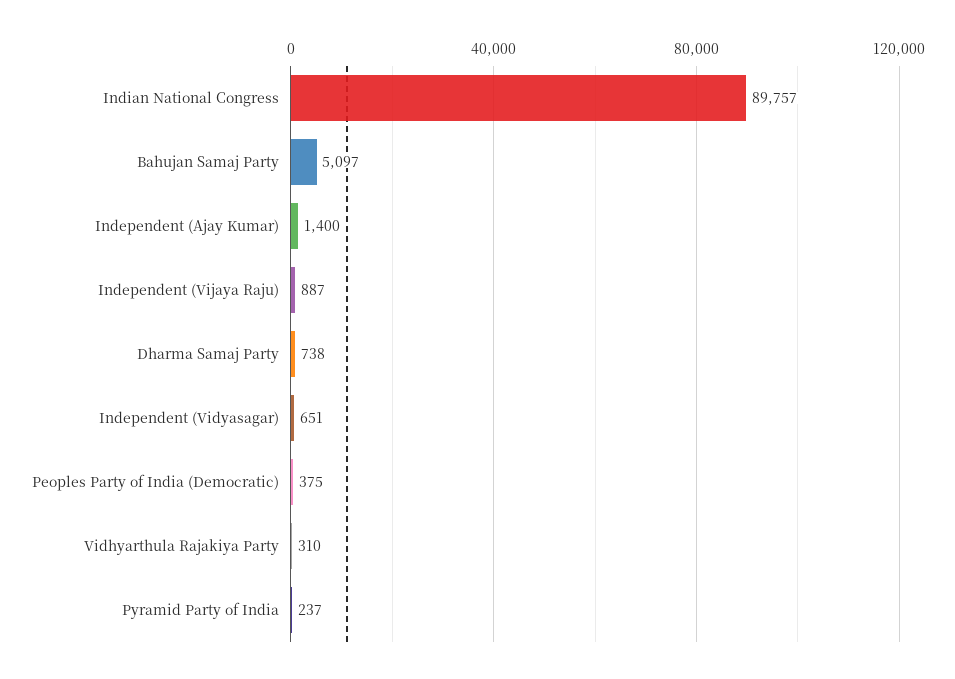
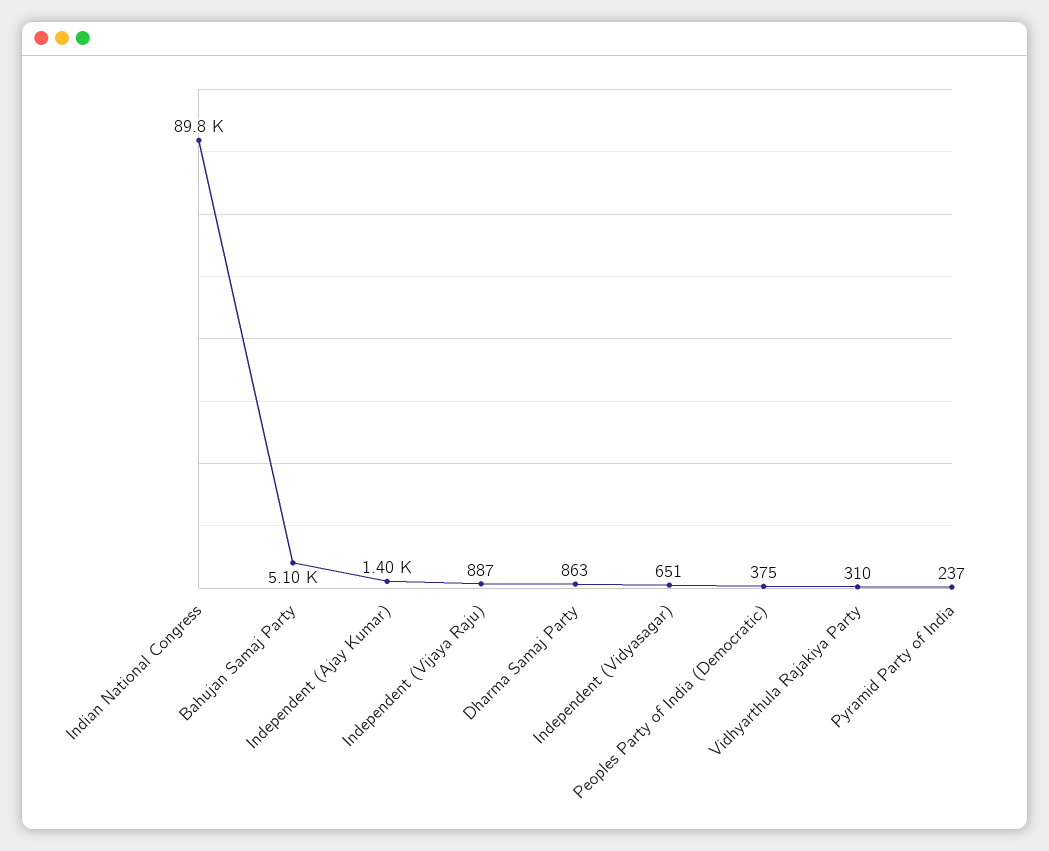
Dharma Samaj Party: 738 -> 863

